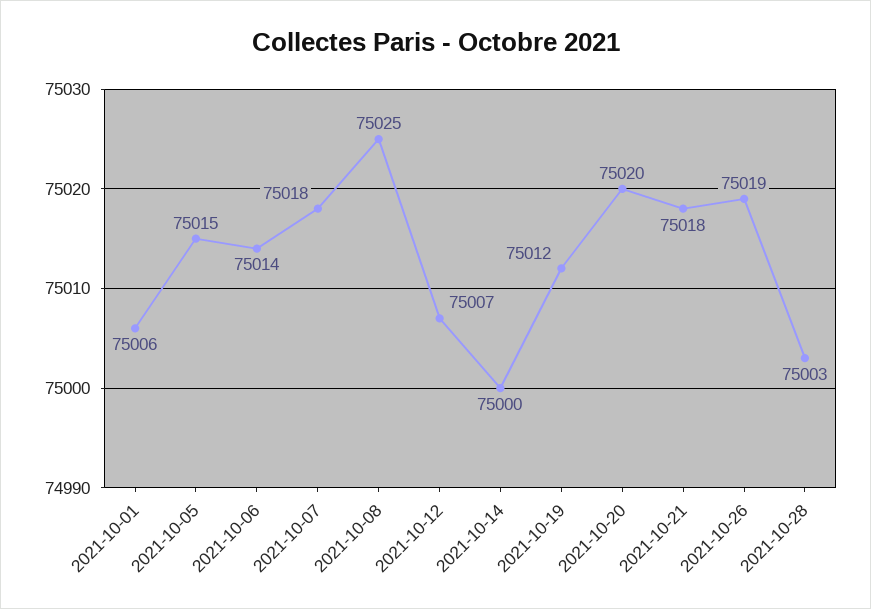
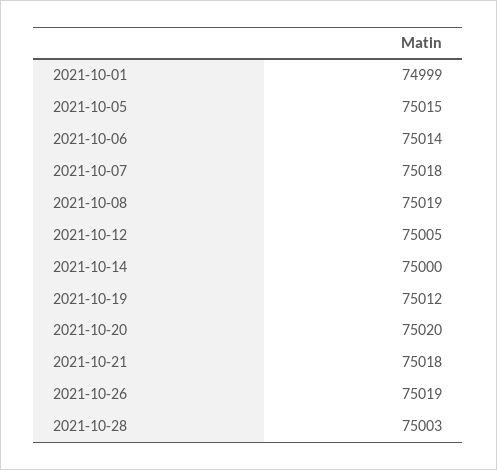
2021-10-01: 75006 -> 74999
2021-10-08: 75025 -> 75019
2021-10-12: 75007 -> 75005

